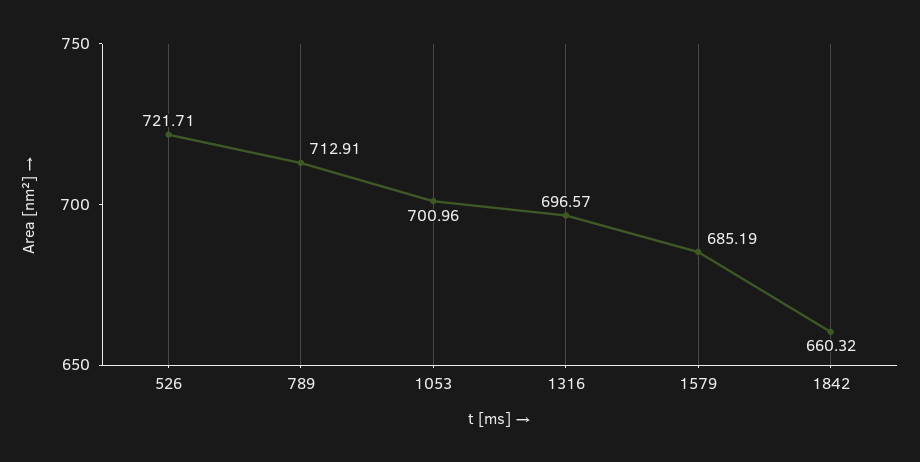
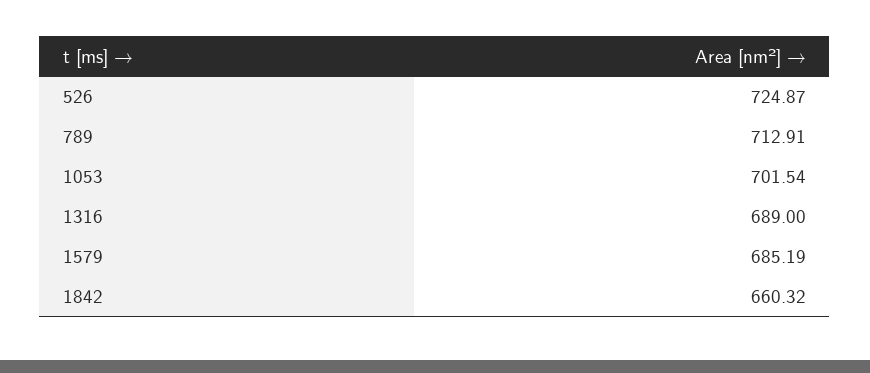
526: 721.71 -> 724.87
1053: 700.96 -> 701.54
1316: 696.57 -> 689

